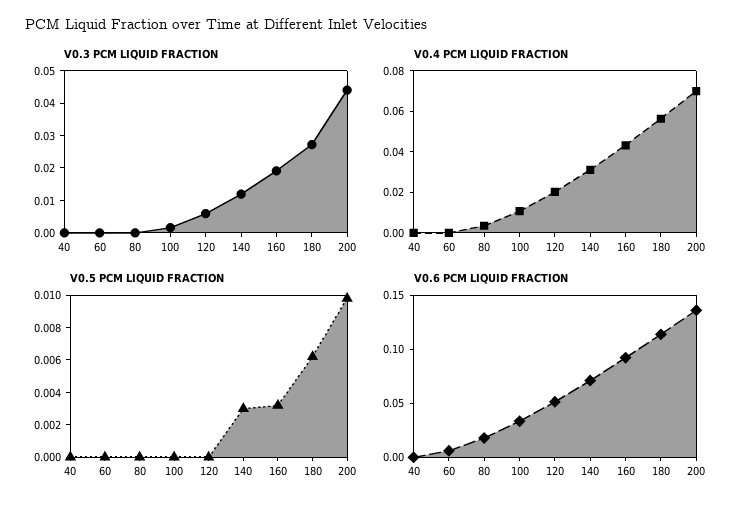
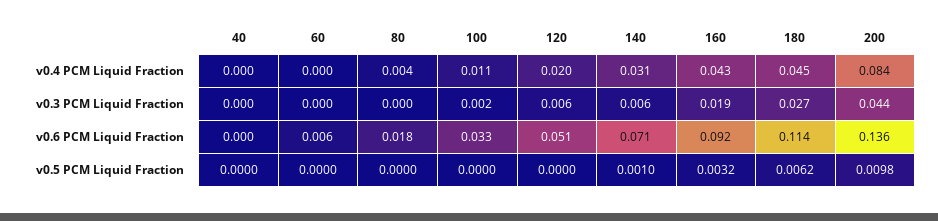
V0.3 PCM LIQUID FRACTION, 140: 0.0125 -> 0.006
V0.4 PCM LIQUID FRACTION, 180: 0.055 -> 0.045
V0.4 PCM LIQUID FRACTION, 200: 0.07 -> 0.084
V0.5 PCM LIQUID FRACTION, 140: 0.003 -> 0.001

